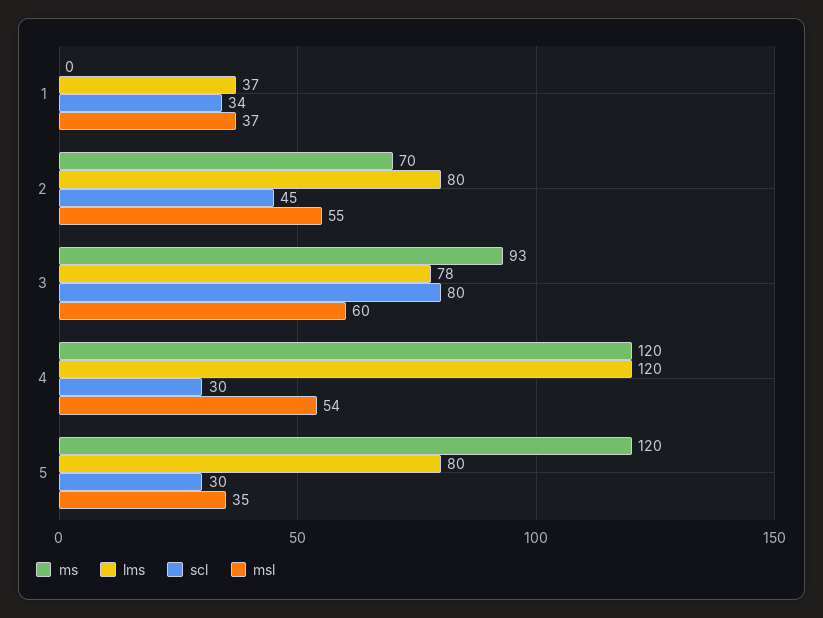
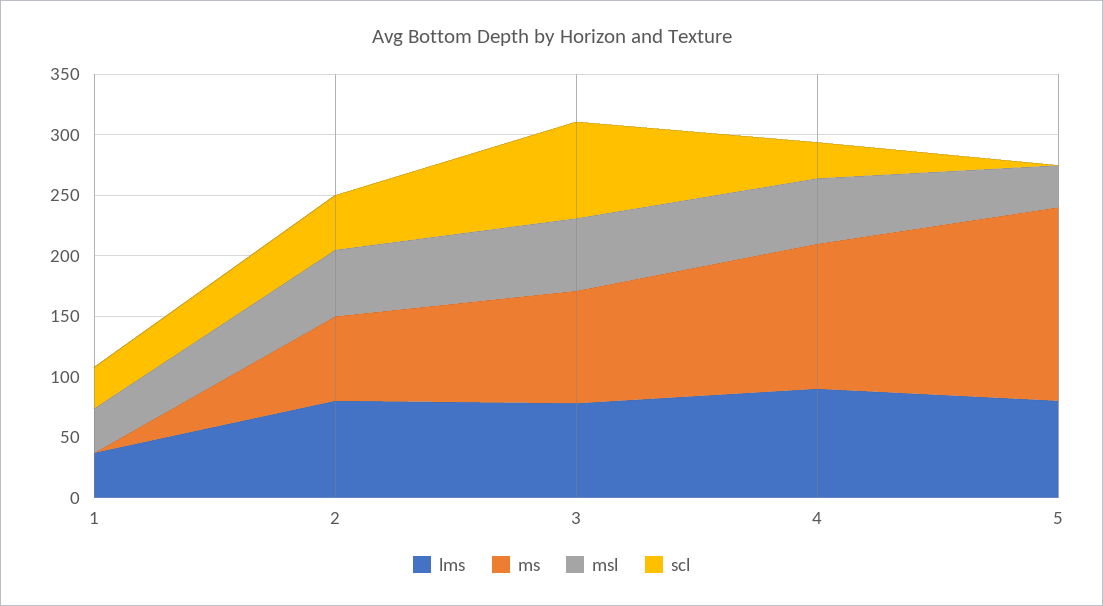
lms, 4: 120 -> 90
ms, 5: 120 -> 160
scl, 5: 30 -> 0

